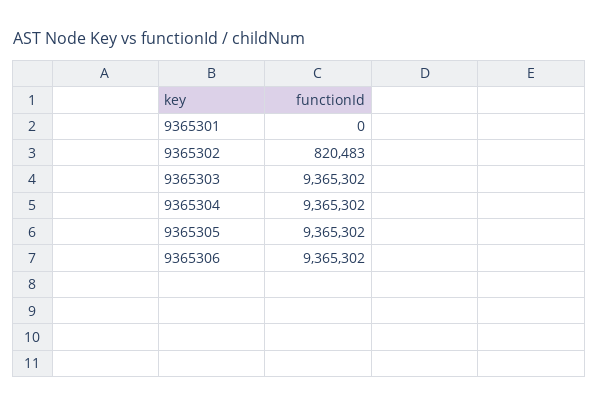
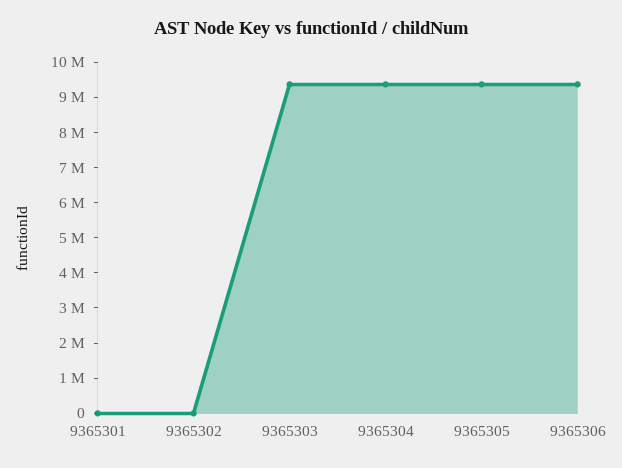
9365302: 820483 -> 0

